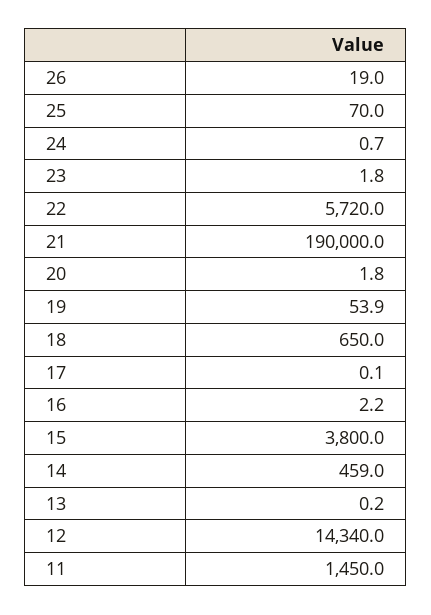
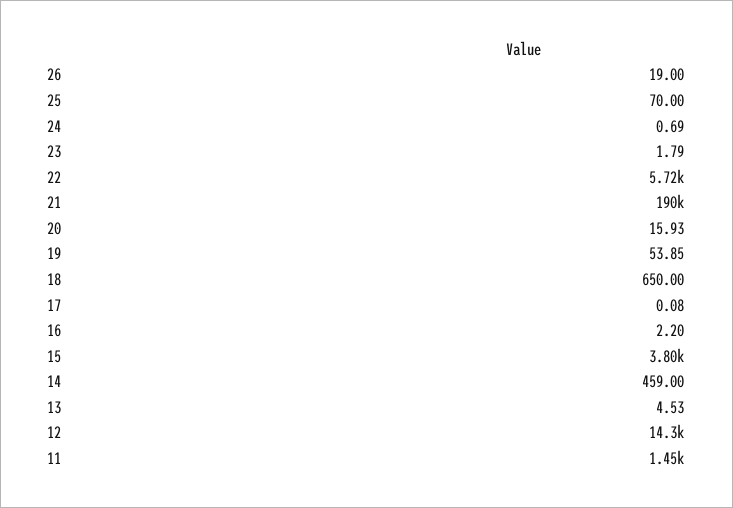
20: 1.8 -> 15.93
13: 0.2 -> 4.53

